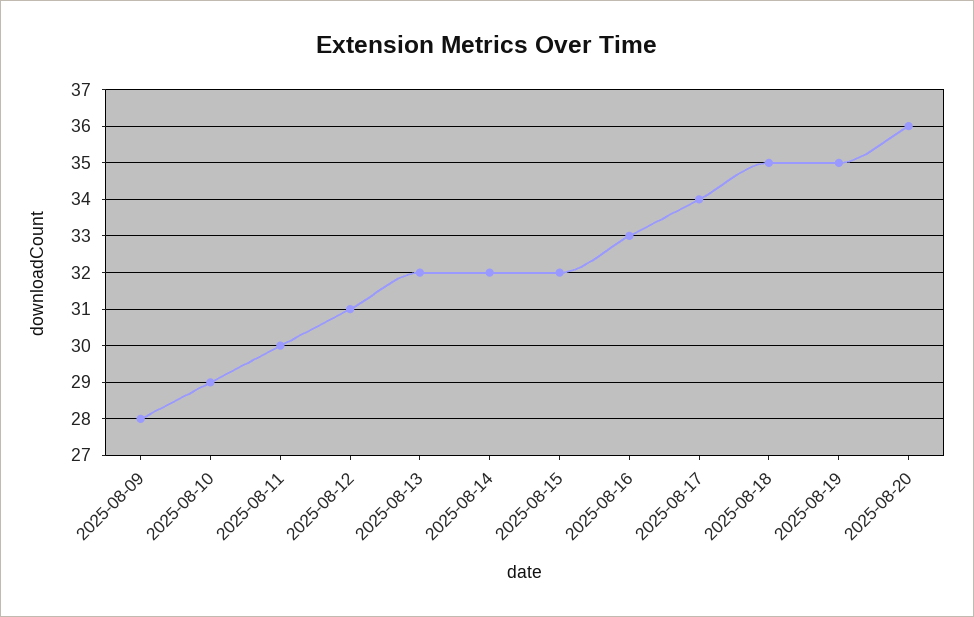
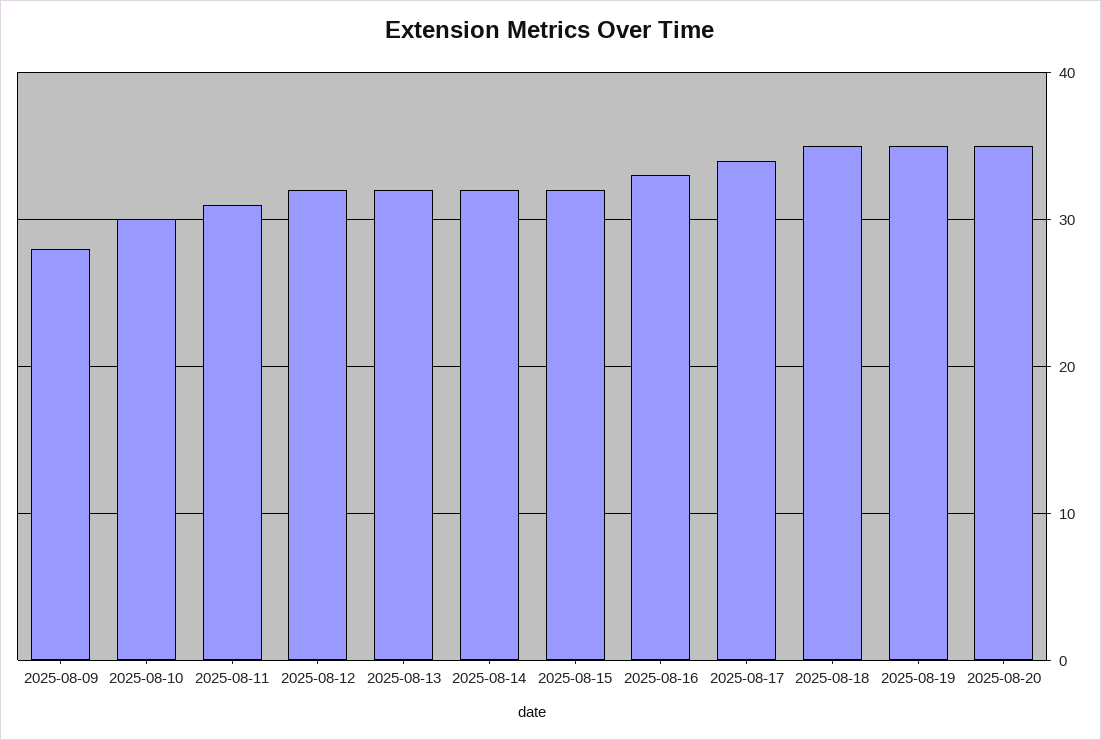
2025-08-10: 29 -> 30
2025-08-11: 30 -> 31
2025-08-12: 31 -> 32
2025-08-20: 36 -> 35

